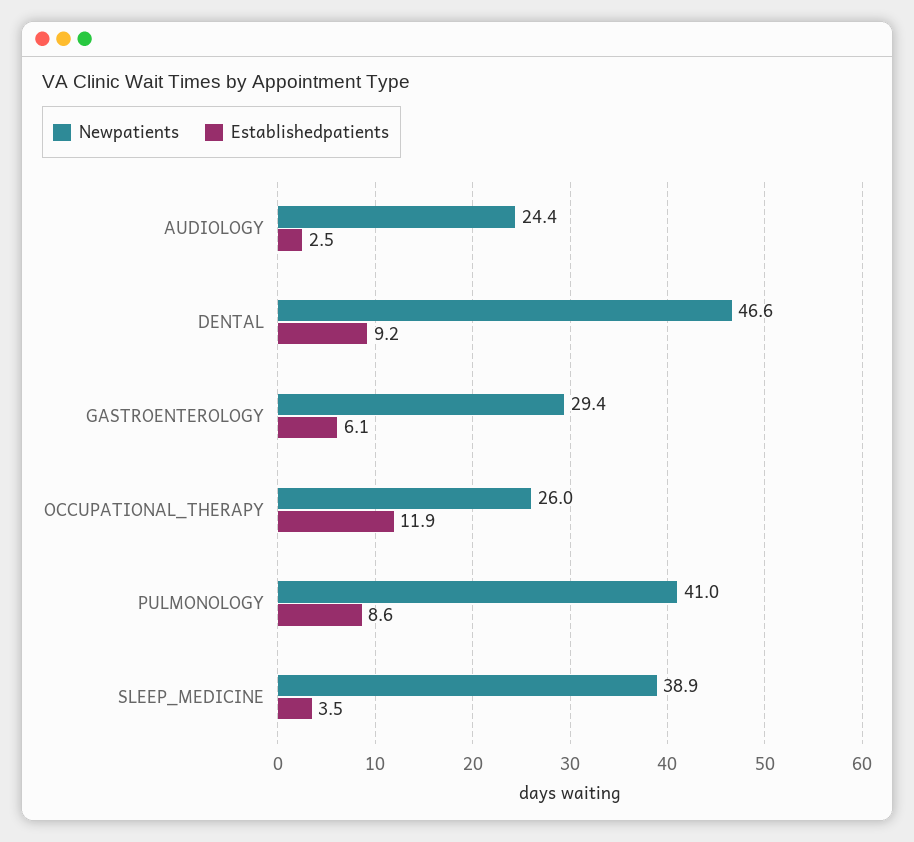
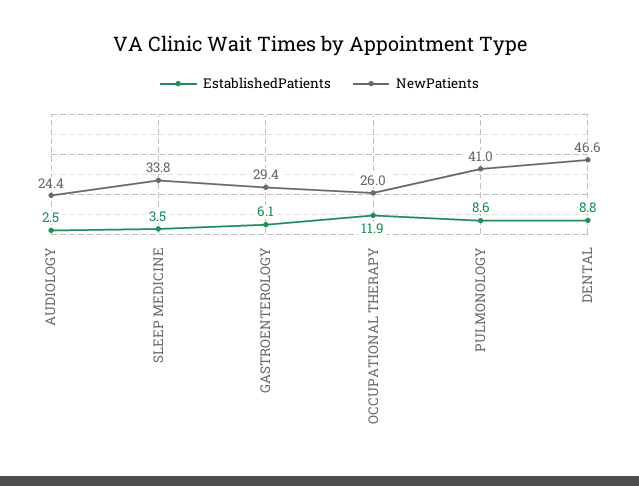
Establishedpatients, DENTAL: 9.2 -> 8.8
Newpatients, SLEEP_MEDICINE: 38.9 -> 33.8

